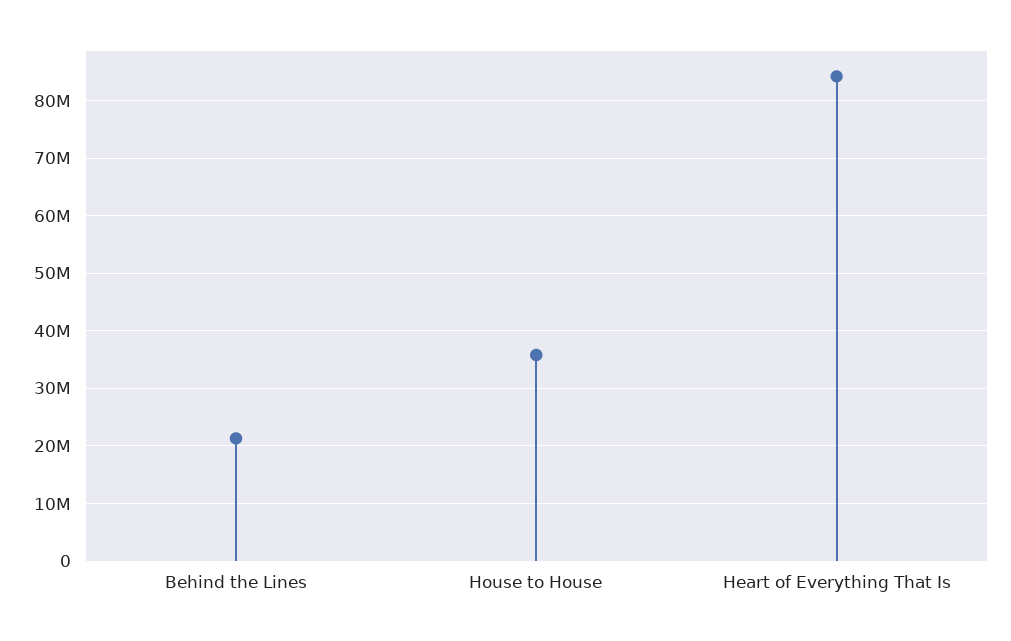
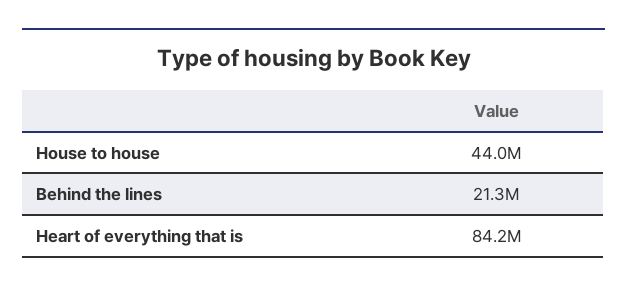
House to House: 36000000 -> 44000000

